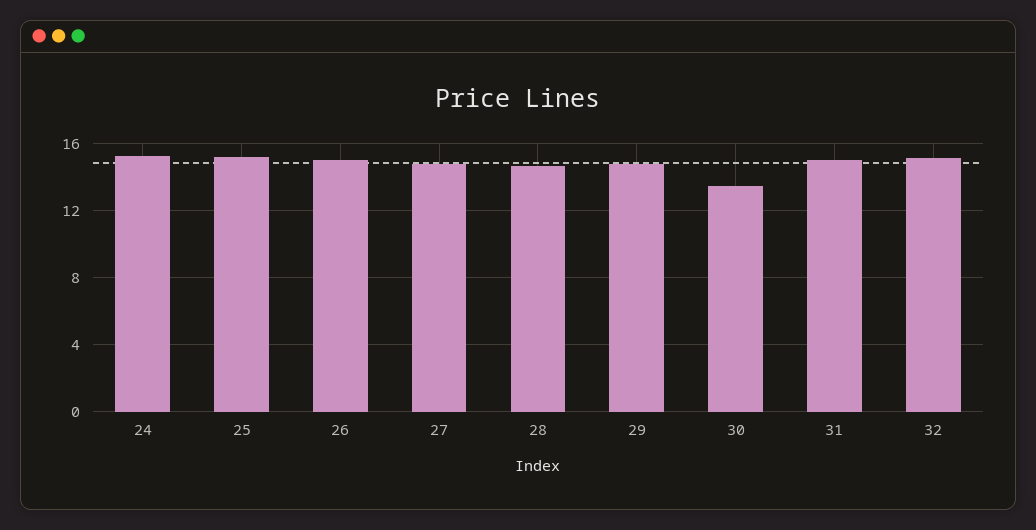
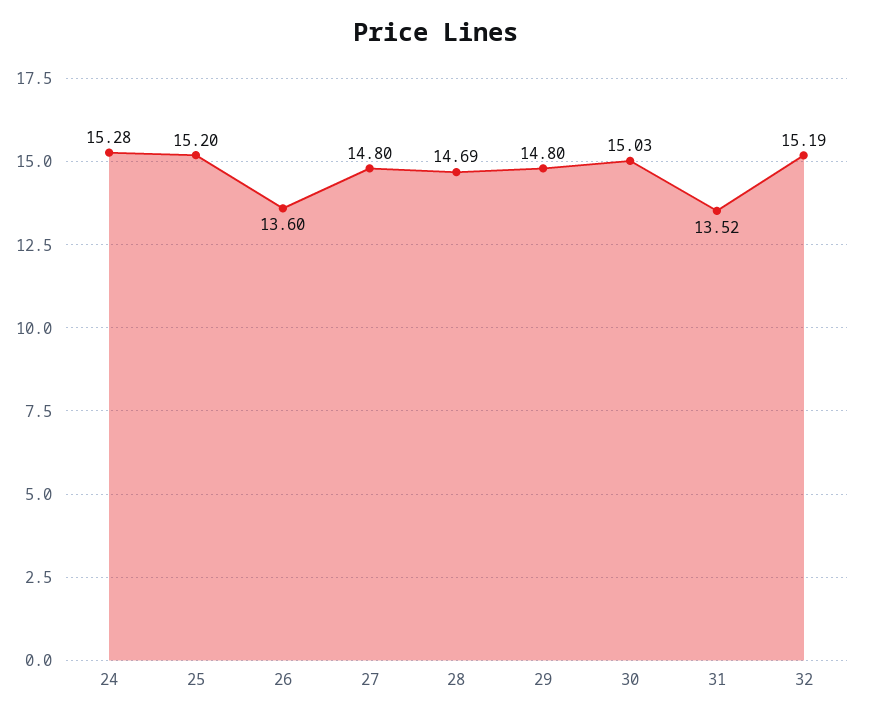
26: 15 -> 13.6
30: 13.5 -> 15.03
31: 15 -> 13.52

